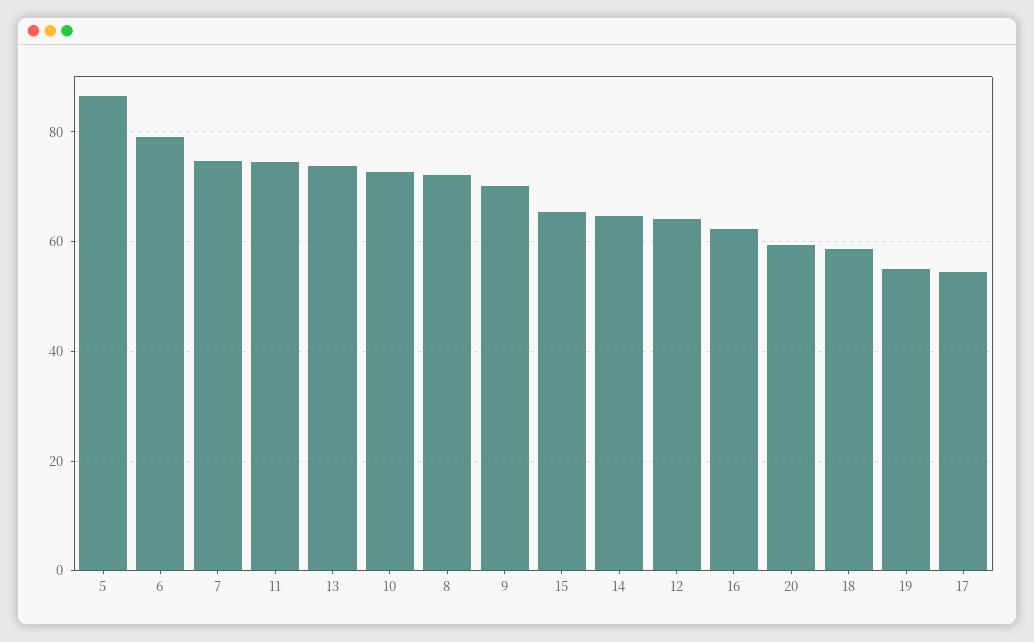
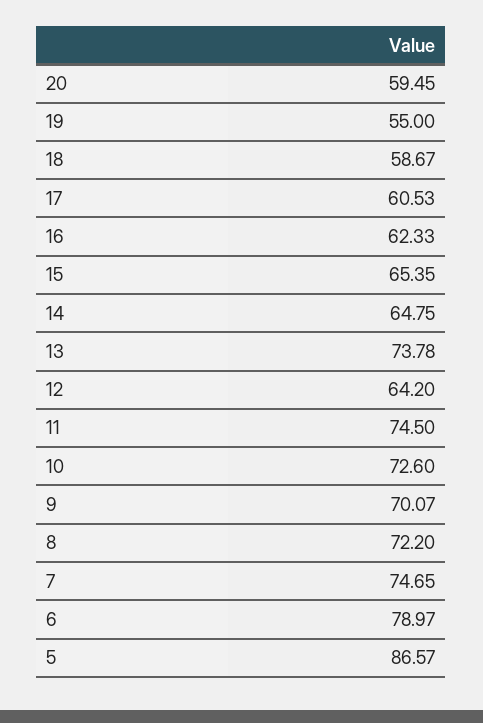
17: 54 -> 60.53

